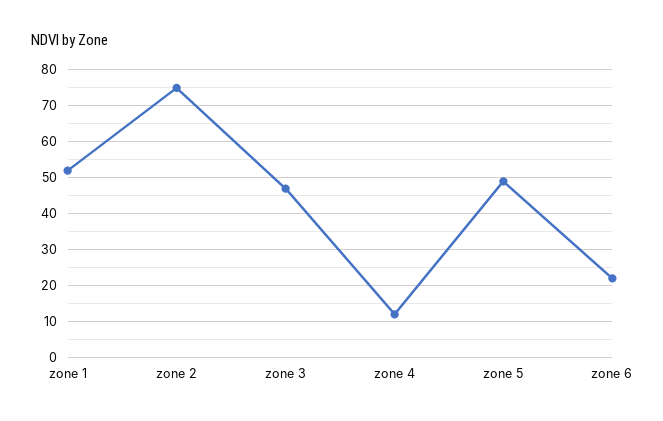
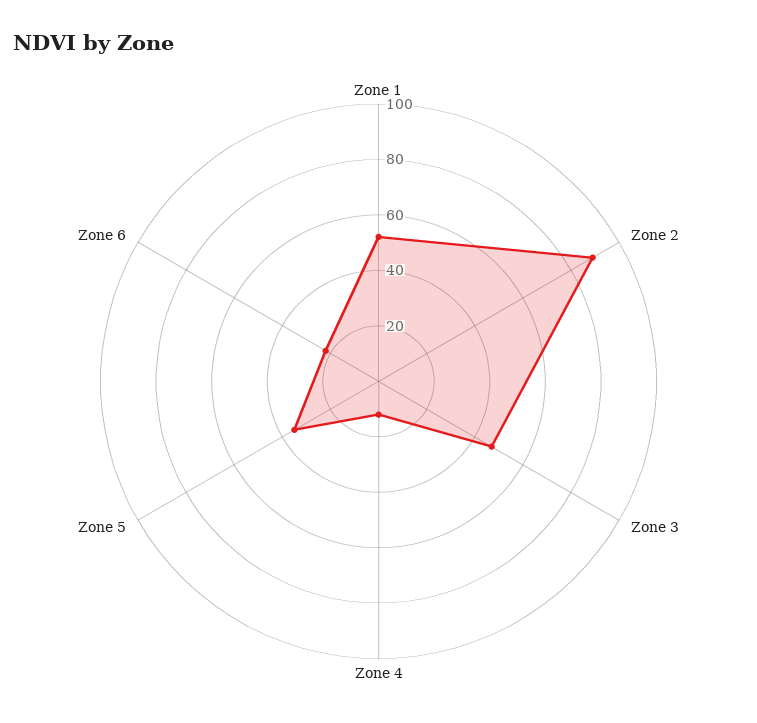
zone 2: 75 -> 90
zone 5: 50 -> 35

